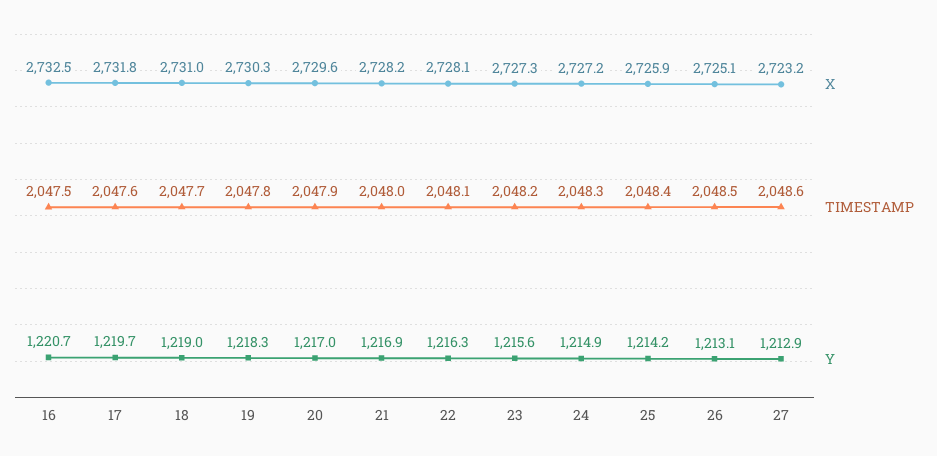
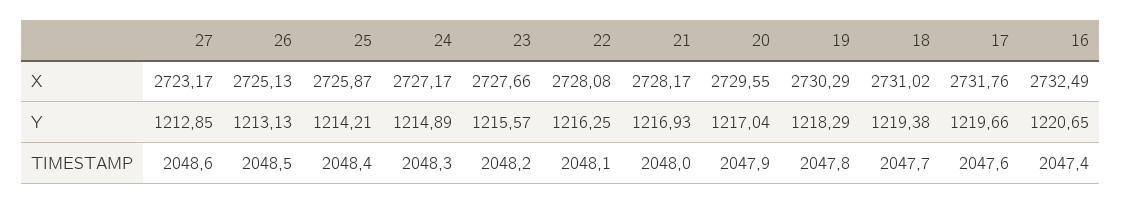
TIMESTAMP, 16: 2047.5 -> 2047.4
Y, 18: 1219 -> 1219.38
X, 23: 2727.3 -> 2727.66

